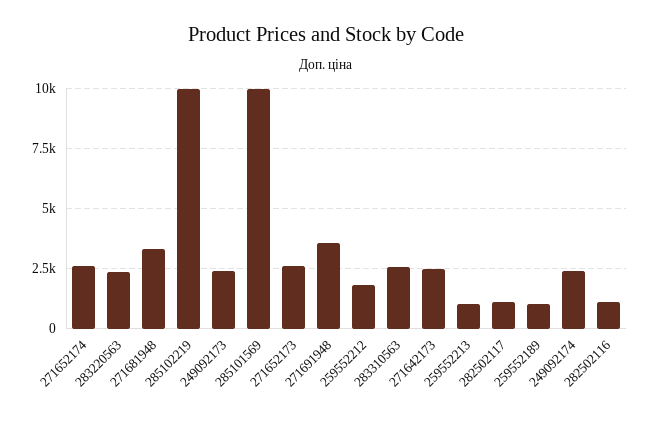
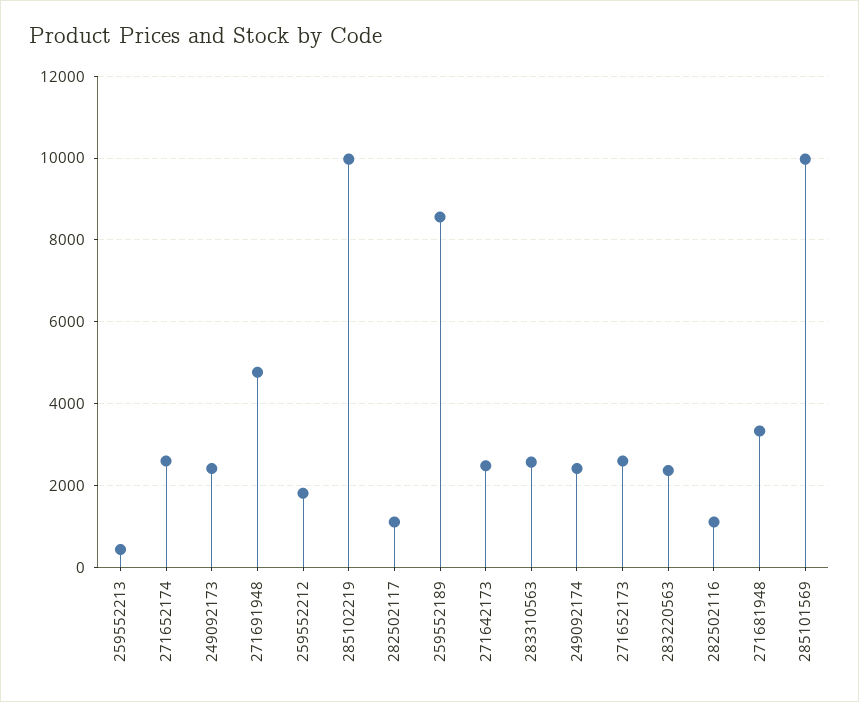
271691948: 3500 -> 4800
259552213: 1000 -> 400
259552189: 1000 -> 8600

